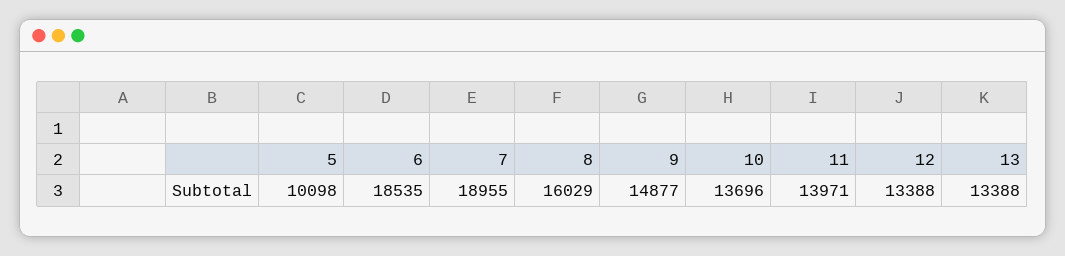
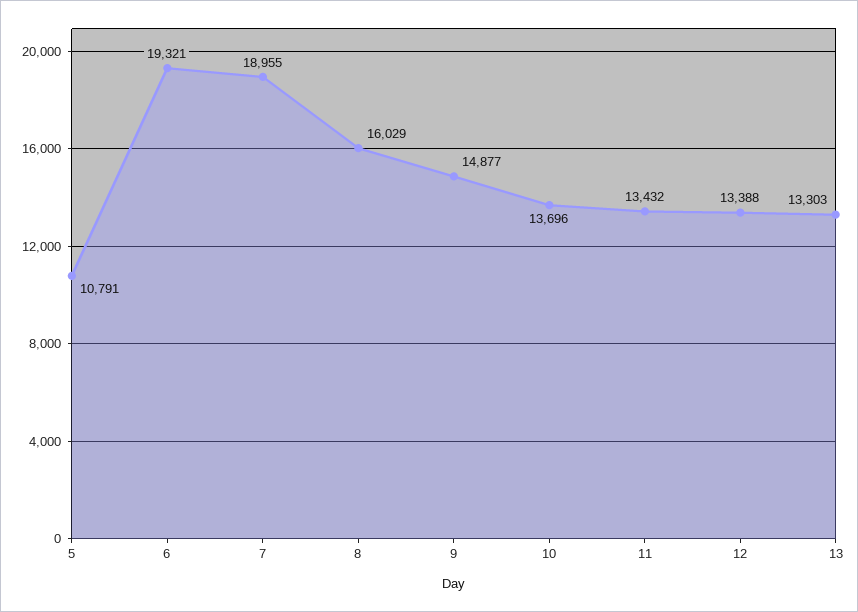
5: 10098 -> 10791
6: 18535 -> 19321
11: 13971 -> 13432
13: 13388 -> 13303

